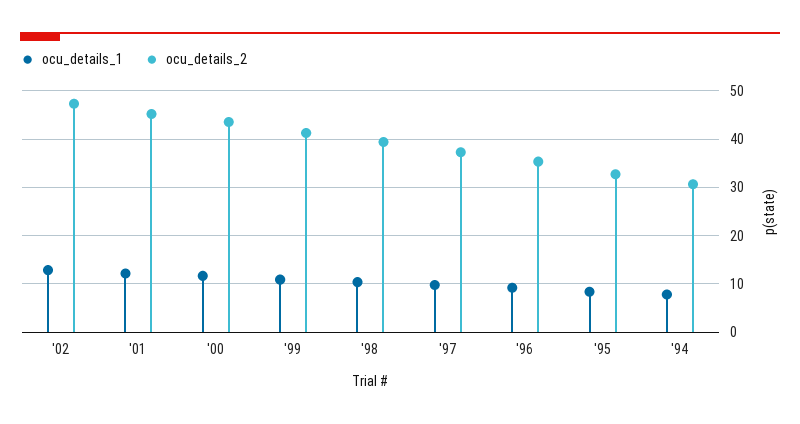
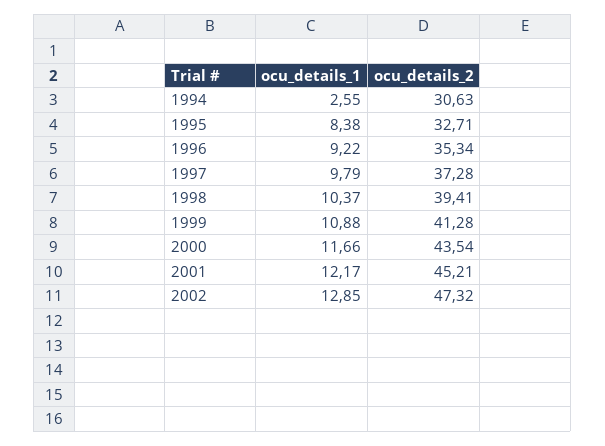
ocu_details_1, '94: 8 -> 2.55

